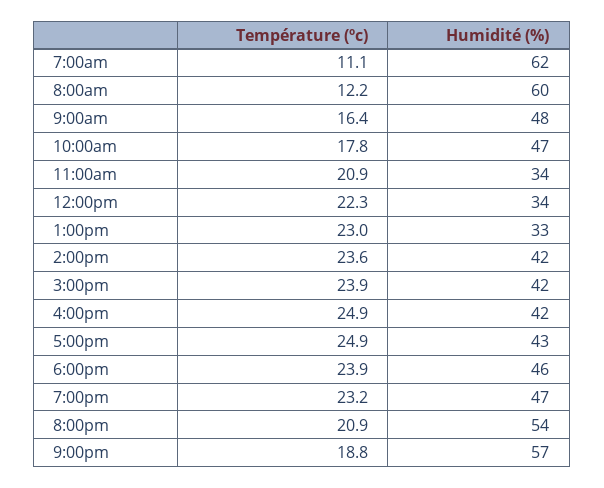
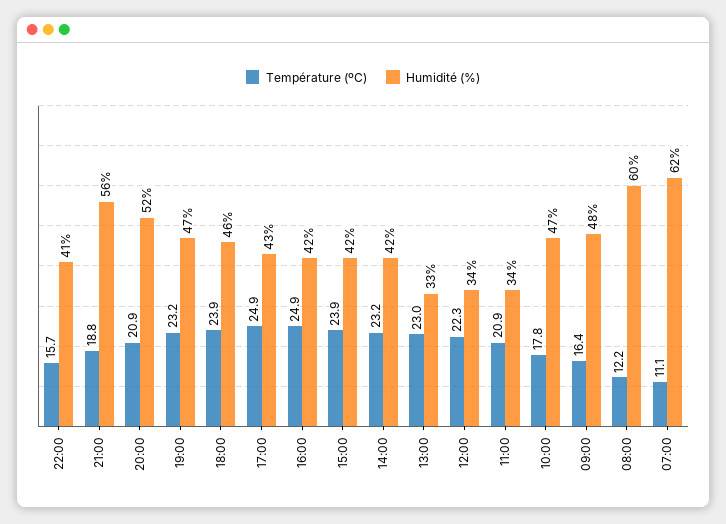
Température (ºc), 2:00pm: 23.6 -> 23.2
Humidité (%), 8:00pm: 54 -> 52
Humidité (%), 9:00pm: 57 -> 56
Température (ºc), 22:00: none -> 15.7
Humidité (%), 22:00: none -> 41

